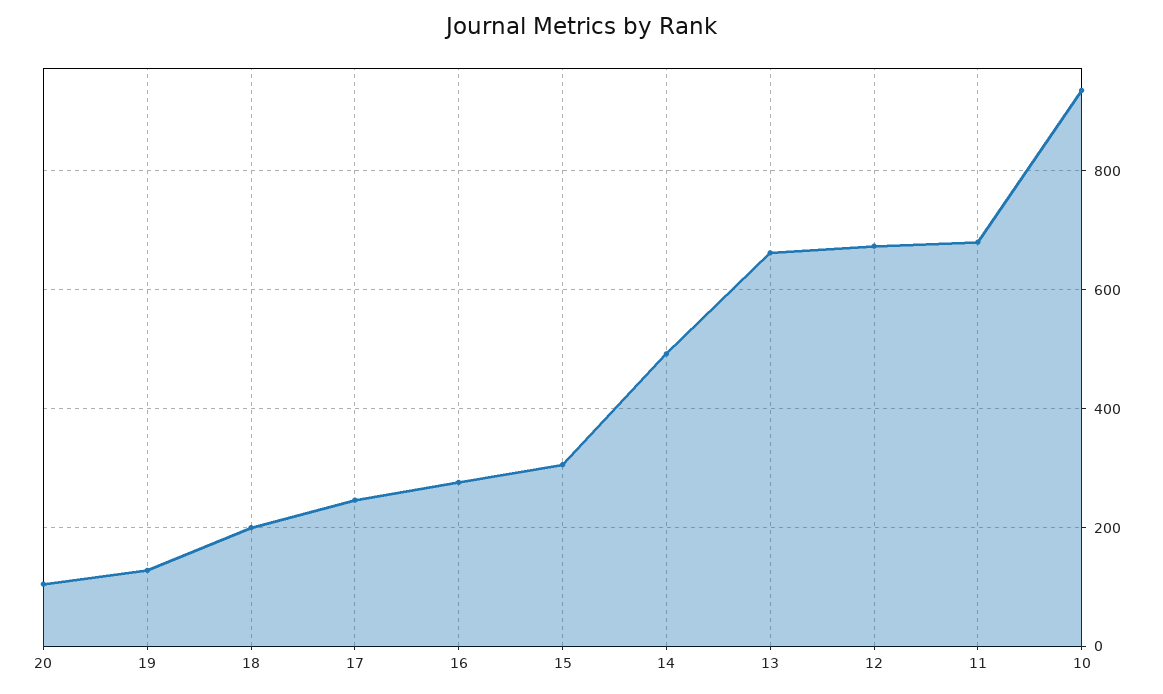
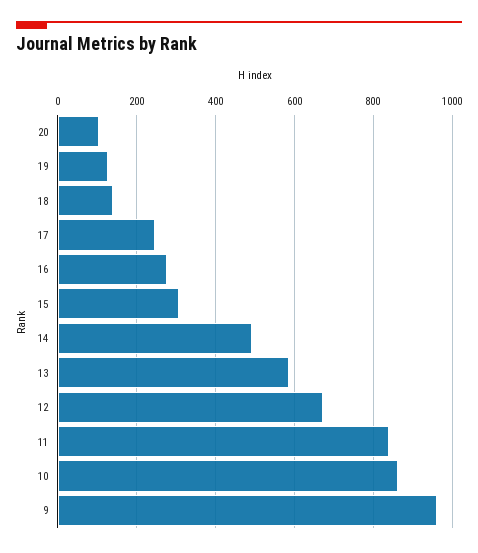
18: 200 -> 140
13: 660 -> 580
11: 680 -> 840
10: 940 -> 860
9: none -> 960

